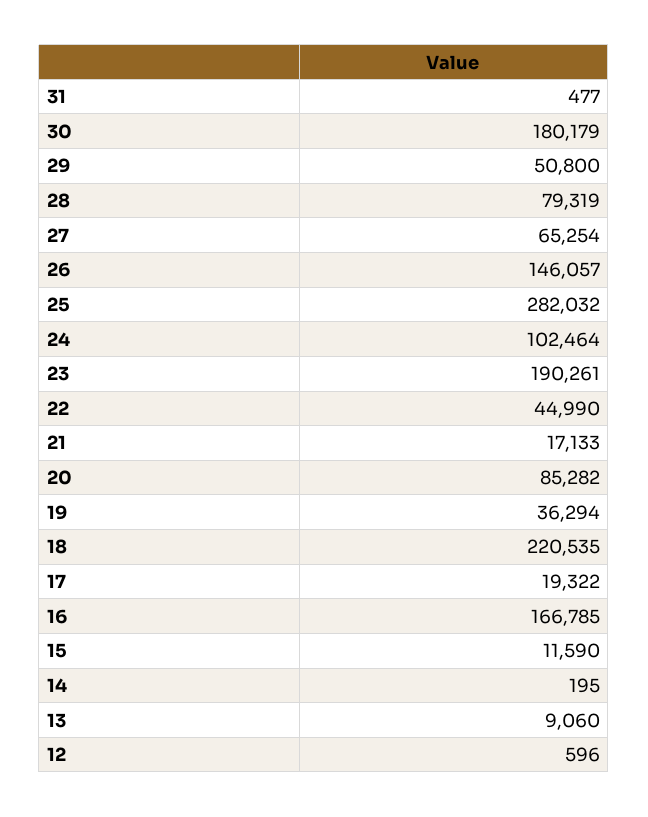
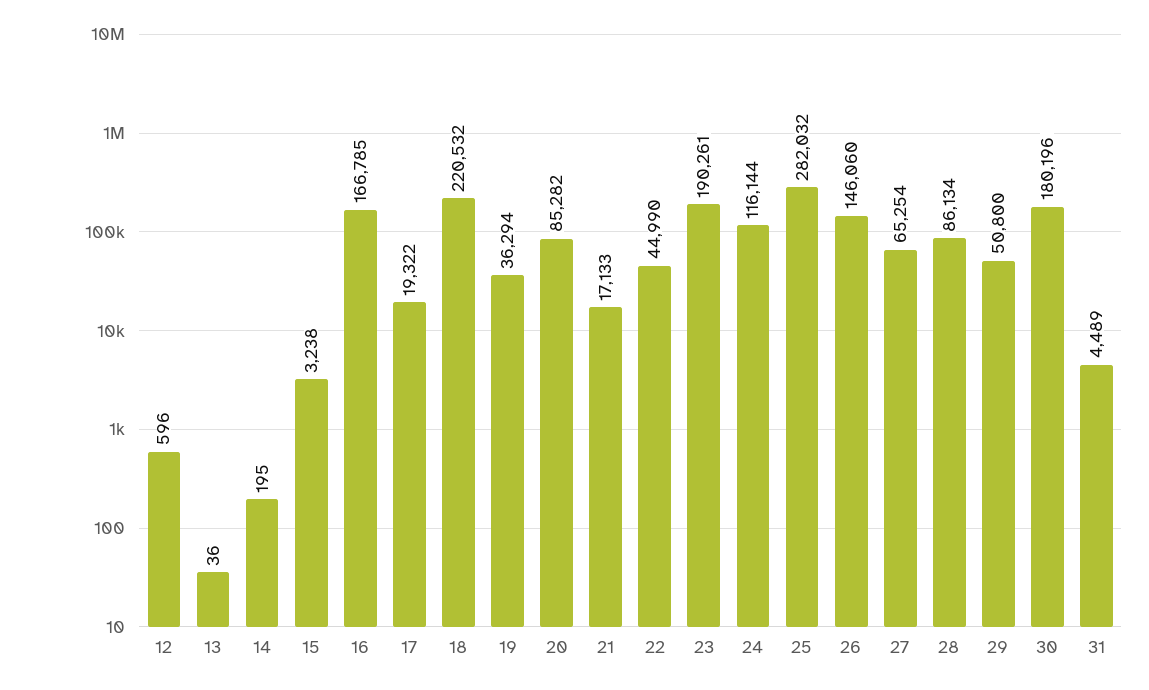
31: 477 -> 4489
30: 180179 -> 180196
28: 79319 -> 86134
26: 146057 -> 146060
24: 102464 -> 116144
18: 220535 -> 220532
15: 11590 -> 3238
13: 9060 -> 36

